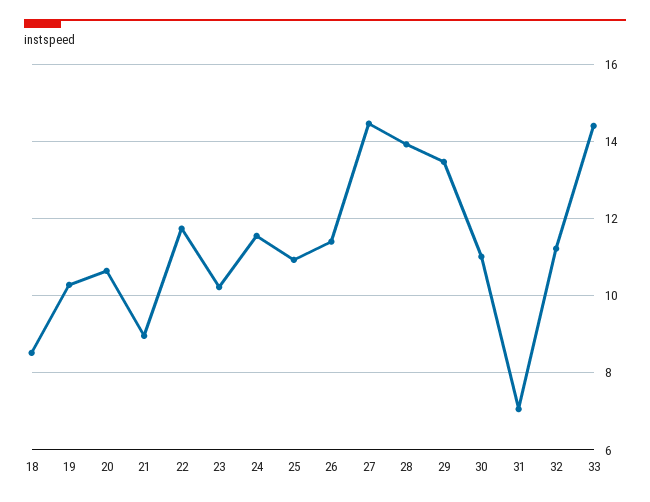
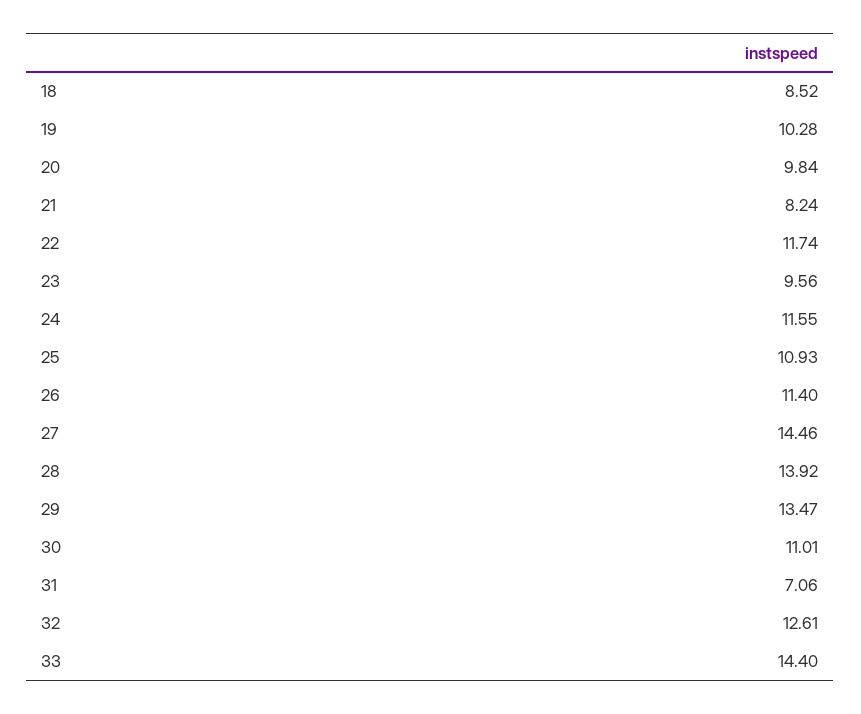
20: 10.6 -> 9.84
21: 9 -> 8.24
23: 10.2 -> 9.56
32: 11.2 -> 12.61

